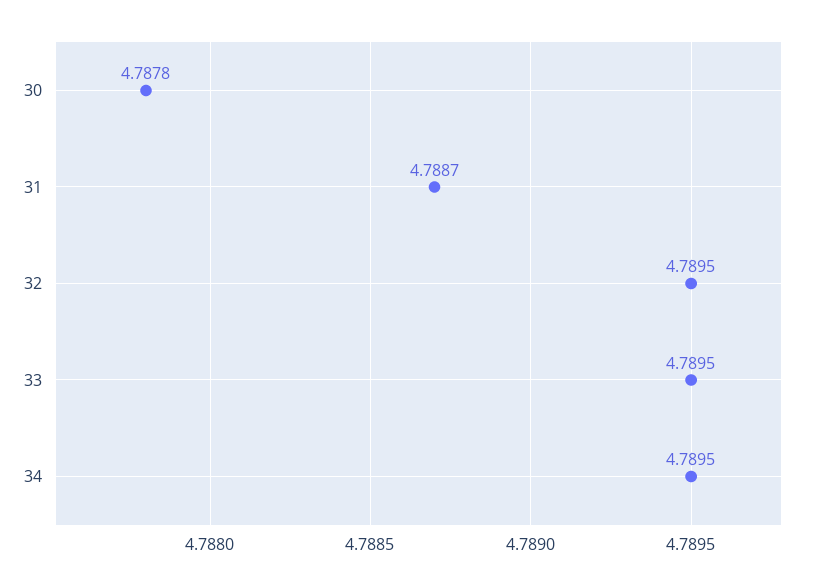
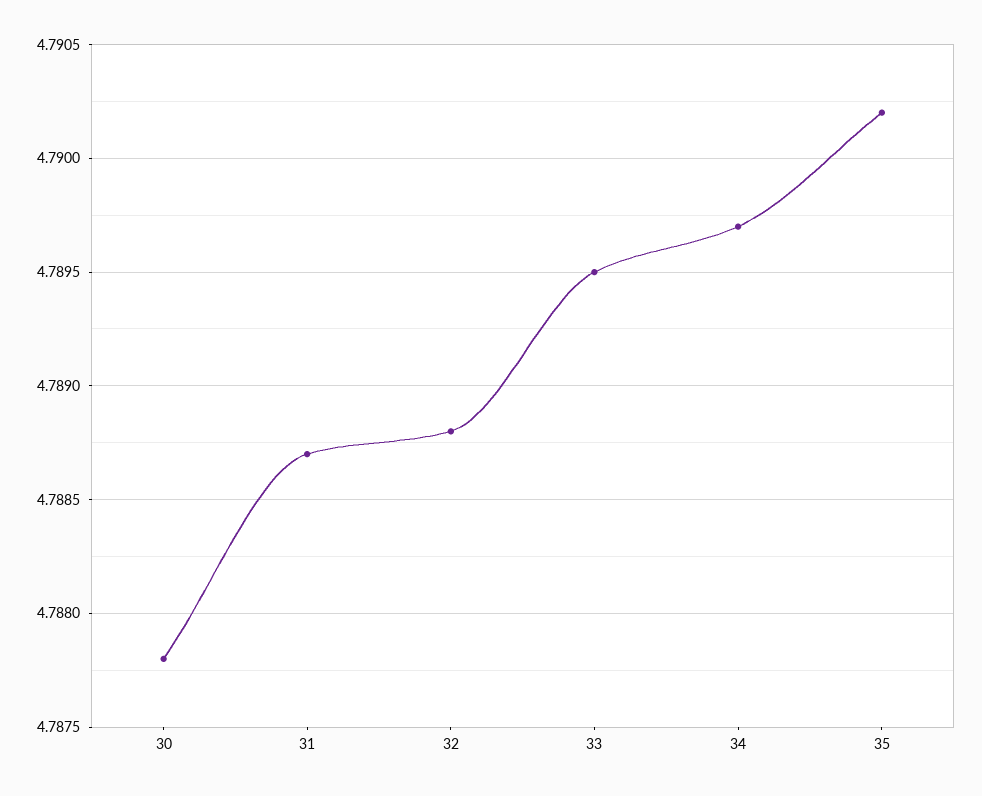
32: 4.7895 -> 4.7888
34: 4.7895 -> 4.7897
35: none -> 4.7902

